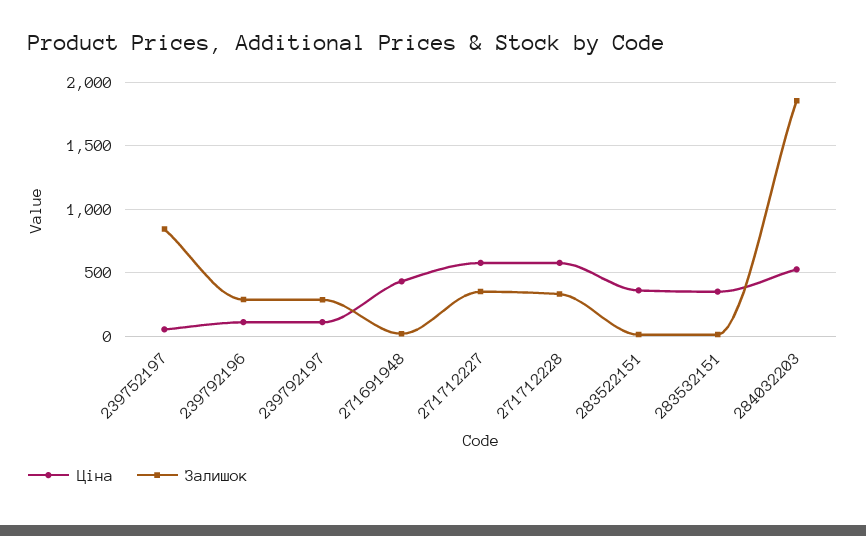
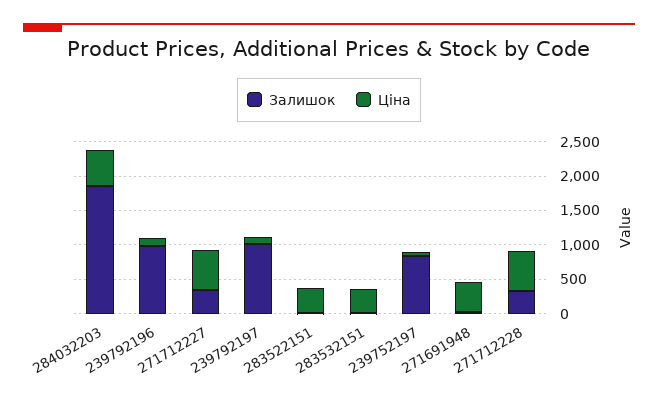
Залишок, 239792196: 300 -> 1000
Залишок, 239792197: 300 -> 1000

